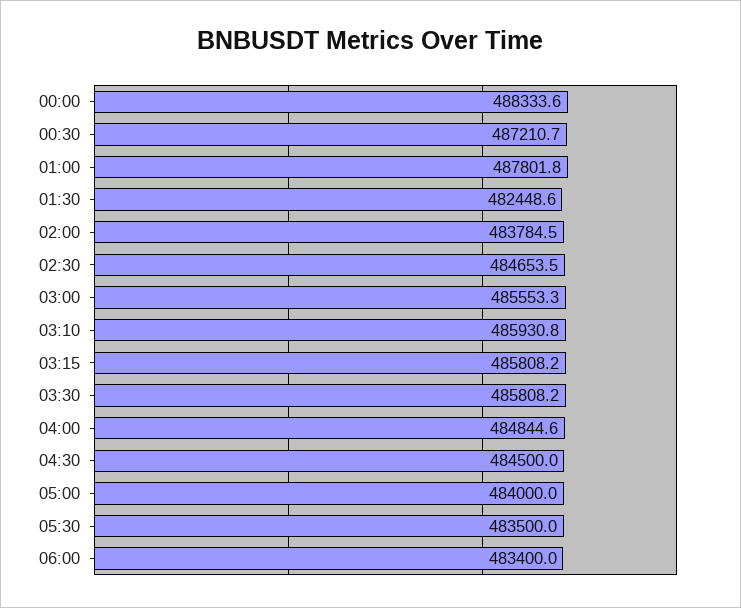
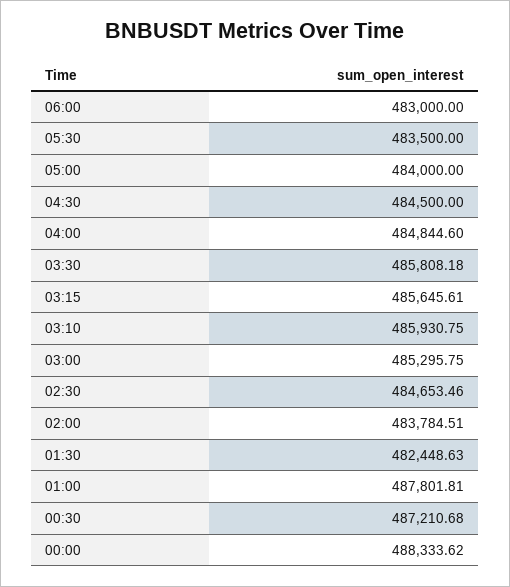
03:00: 485553.3 -> 485295.75
03:15: 485808.2 -> 485645.61
06:00: 483400 -> 483000

